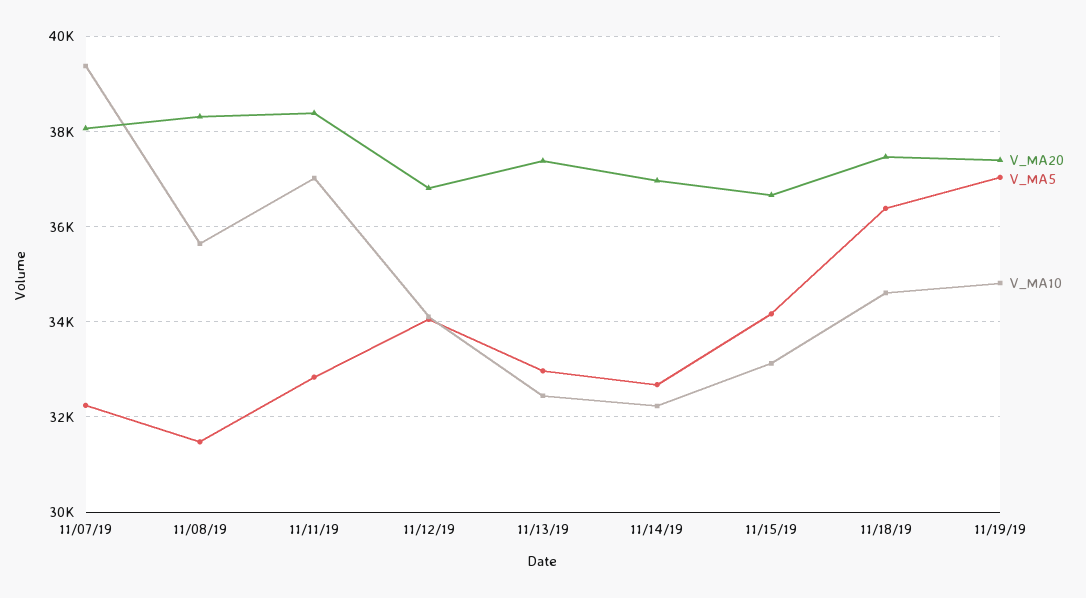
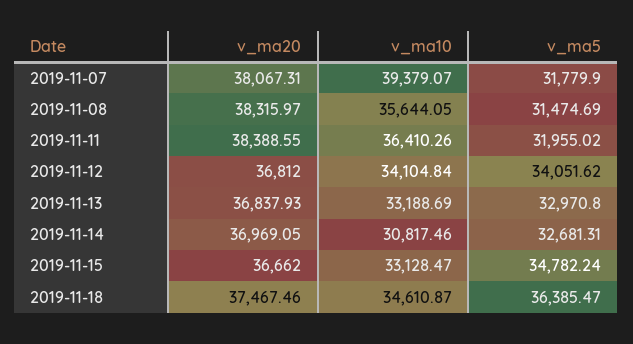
V_MA5, 11/07/19: 32200 -> 31779.9
V_MA5, 11/11/19: 32800 -> 31955.02
V_MA10, 11/11/19: 37000 -> 36410.26
V_MA20, 11/13/19: 37400 -> 36837.93
V_MA10, 11/13/19: 32400 -> 33188.69
V_MA10, 11/14/19: 32200 -> 30817.46
V_MA5, 11/15/19: 34200 -> 34782.24
V_MA20, 11/19/19: 37400 -> none
V_MA5, 11/19/19: 37000 -> none
V_MA10, 11/19/19: 34800 -> none

